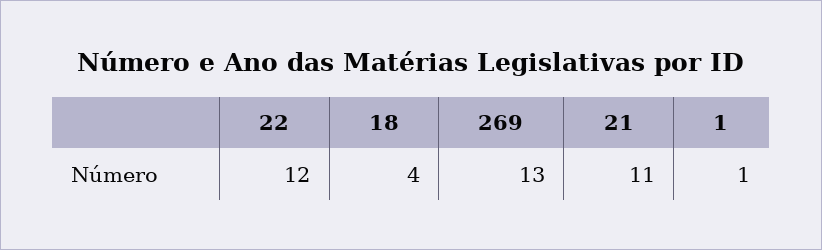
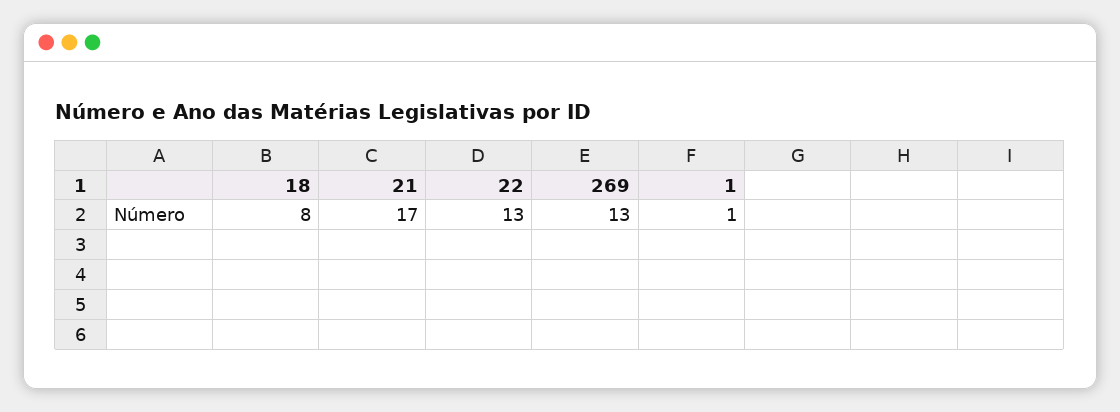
22: 12 -> 13
18: 4 -> 8
21: 11 -> 17

